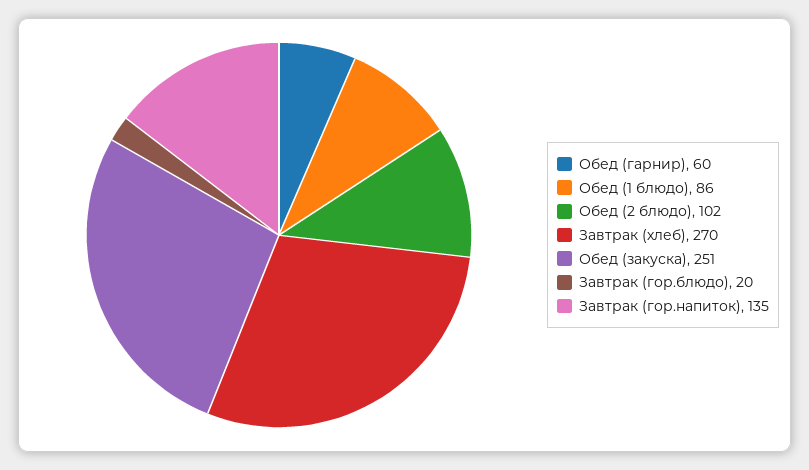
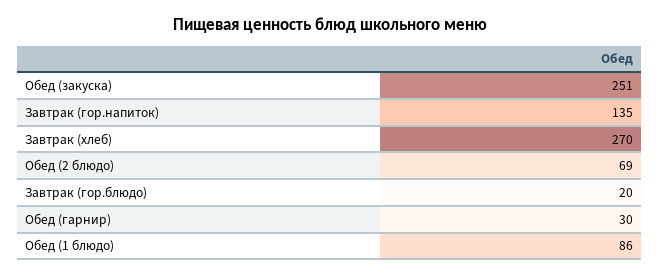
Обед (гарнир): 60 -> 30
Обед (2 блюдо): 102 -> 69

